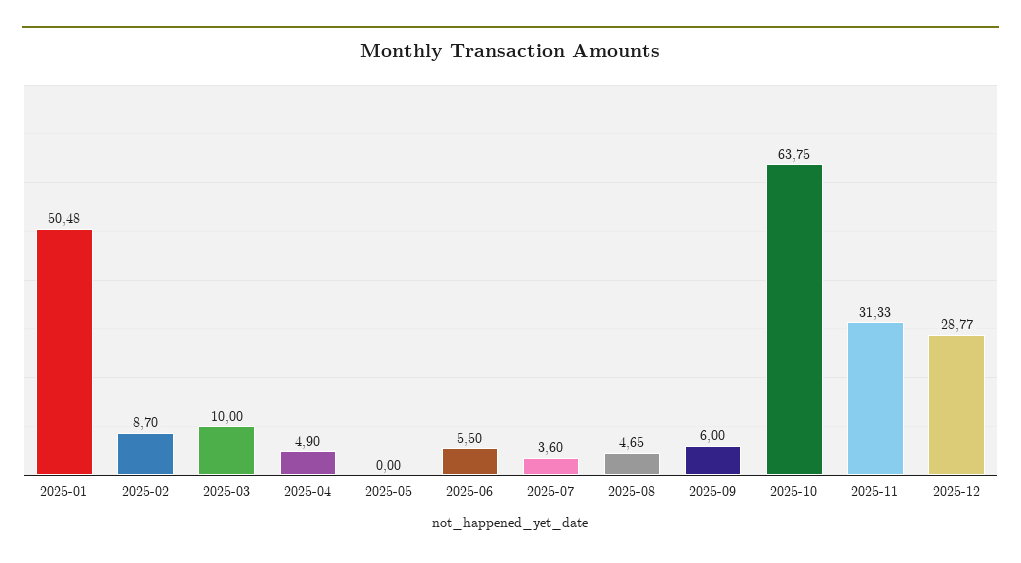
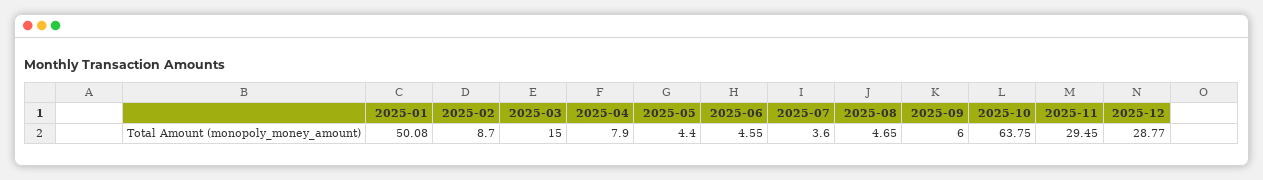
2025-01: 50.48 -> 50.08
2025-03: 10 -> 15
2025-04: 4.9 -> 7.9
2025-05: 0 -> 4.4
2025-06: 5.5 -> 4.55
2025-11: 31.33 -> 29.45

